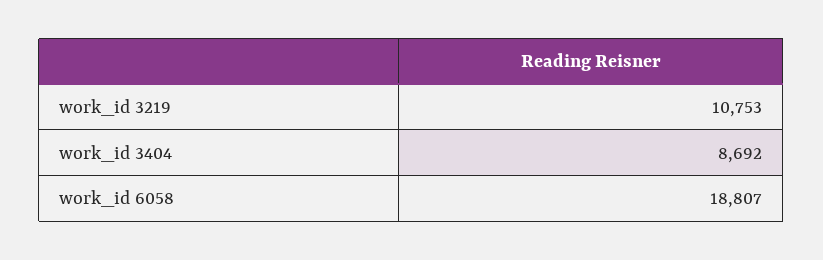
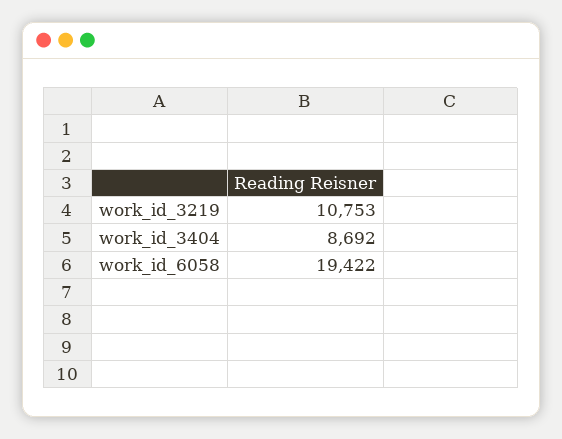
work_id 6058: 18807 -> 19422

